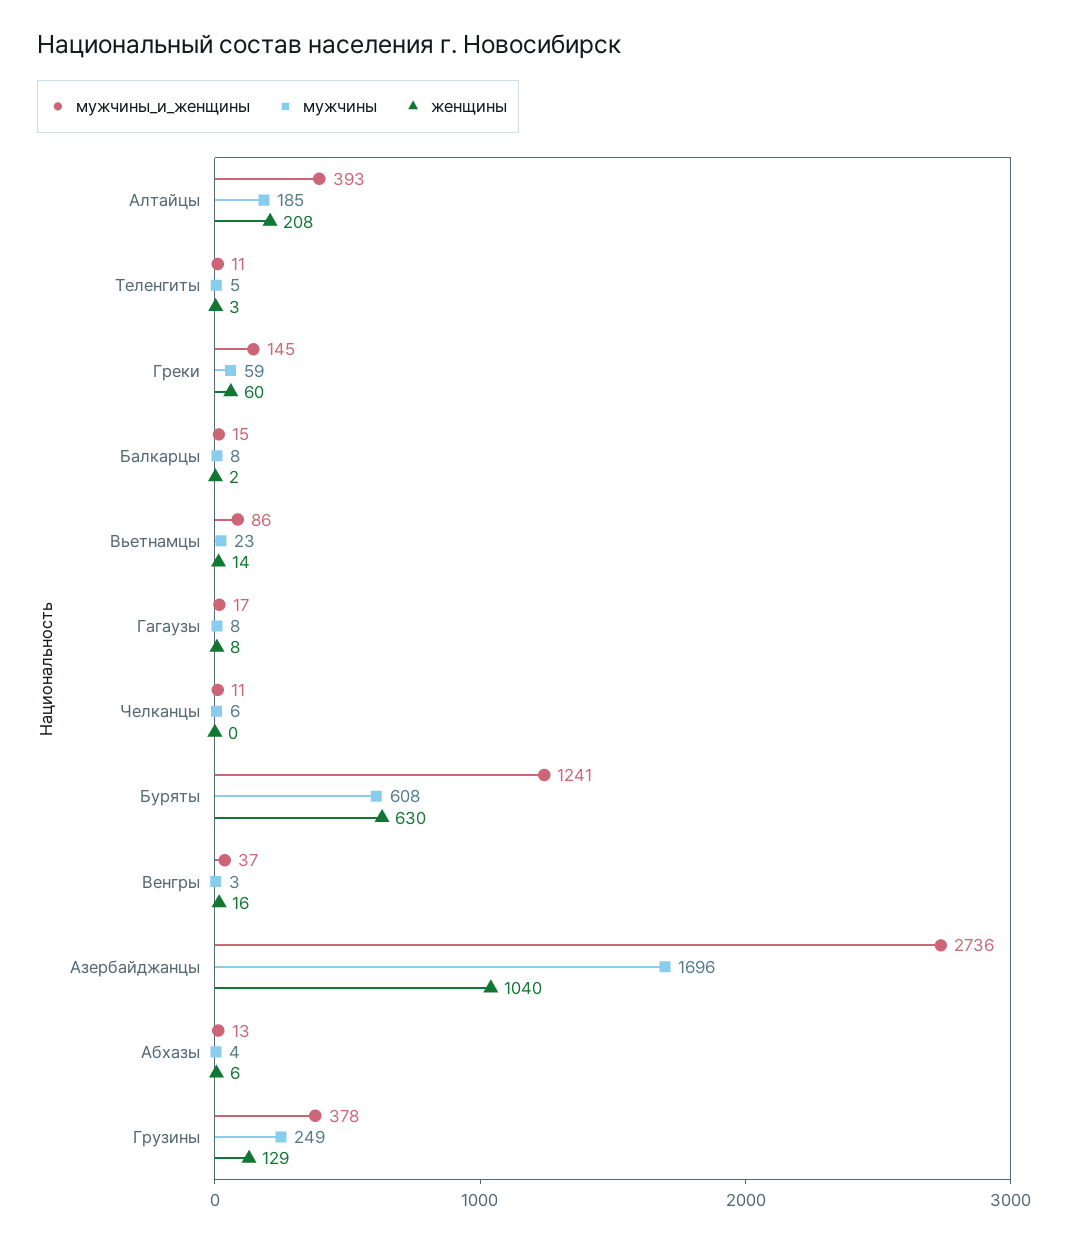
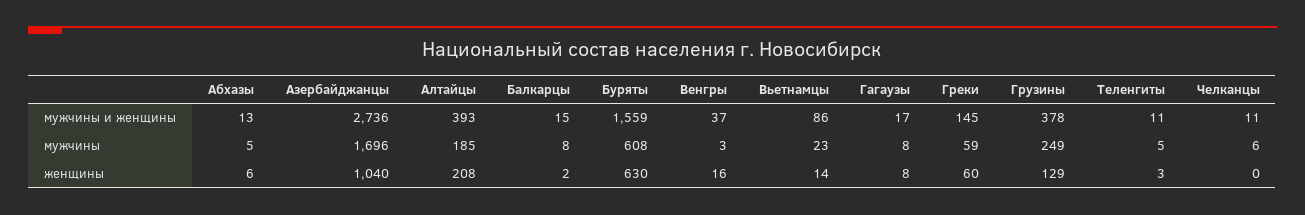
мужчины_и_женщины, Буряты: 1241 -> 1559
мужчины, Абхазы: 4 -> 5

